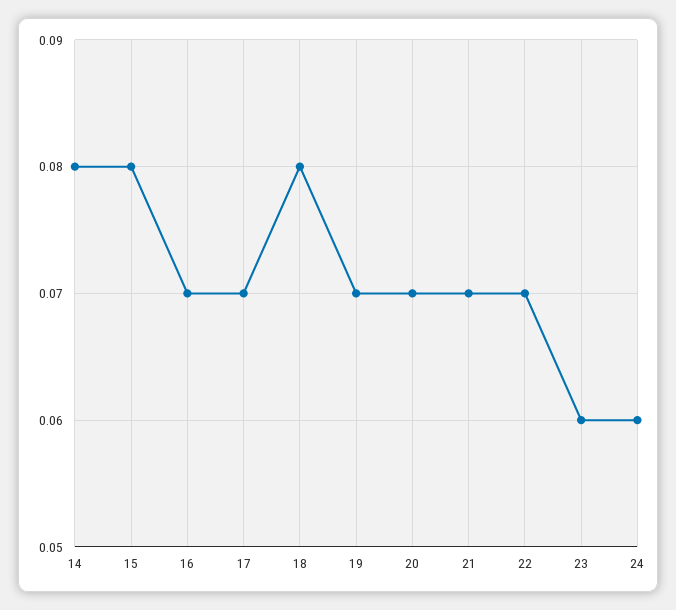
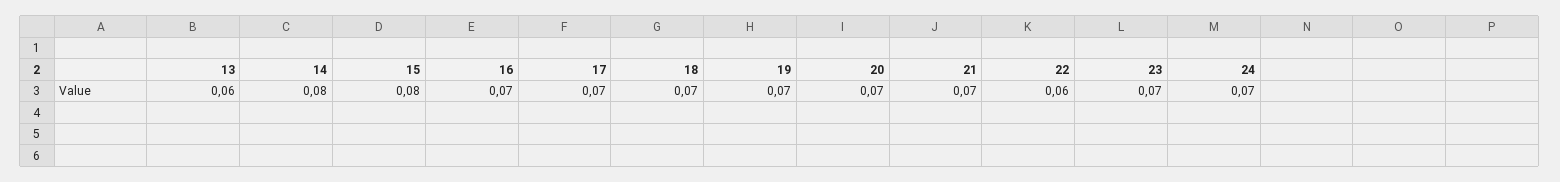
18: 0.08 -> 0.07
22: 0.07 -> 0.06
23: 0.06 -> 0.07
24: 0.06 -> 0.07
13: none -> 0.06

